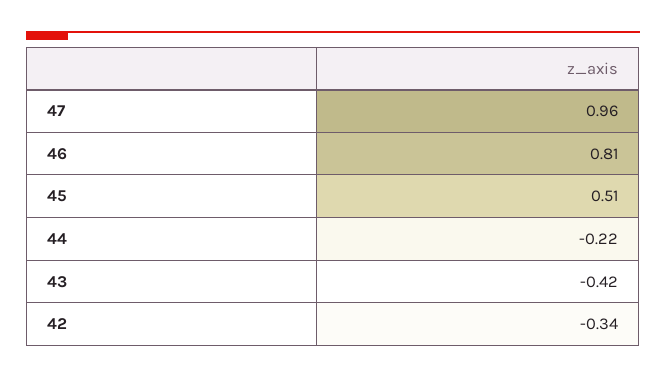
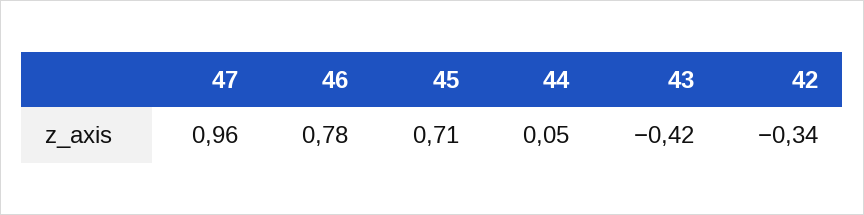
46: 0.81 -> 0.78
45: 0.51 -> 0.71
44: -0.22 -> 0.05

